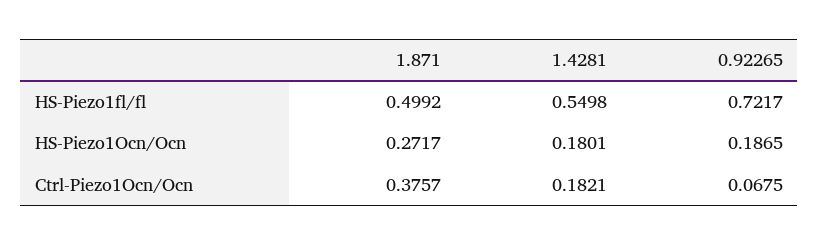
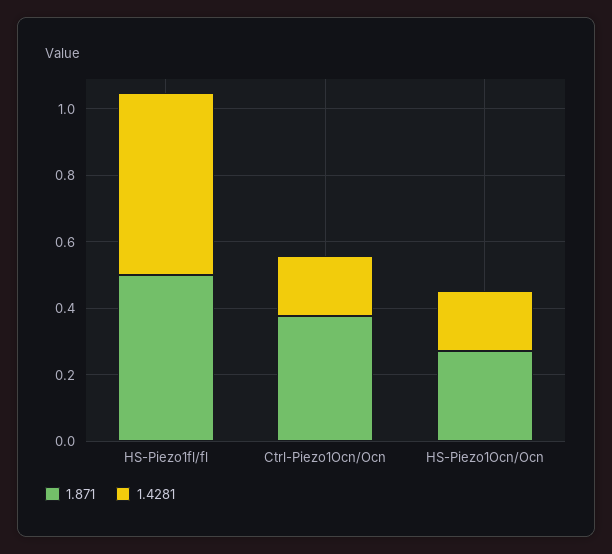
0.92265, HS-Piezo1fl/fl: 0.7217 -> none
0.92265, HS-Piezo1Ocn/Ocn: 0.1865 -> none
0.92265, Ctrl-Piezo1Ocn/Ocn: 0.0675 -> none

